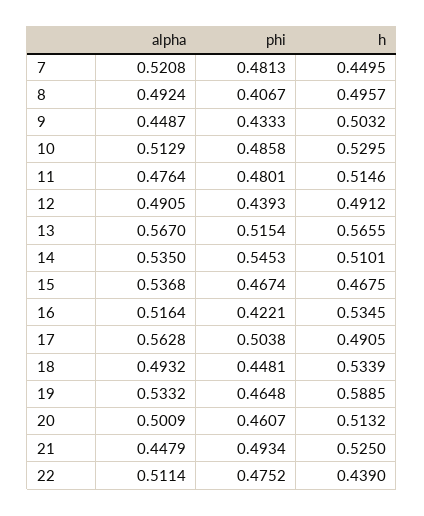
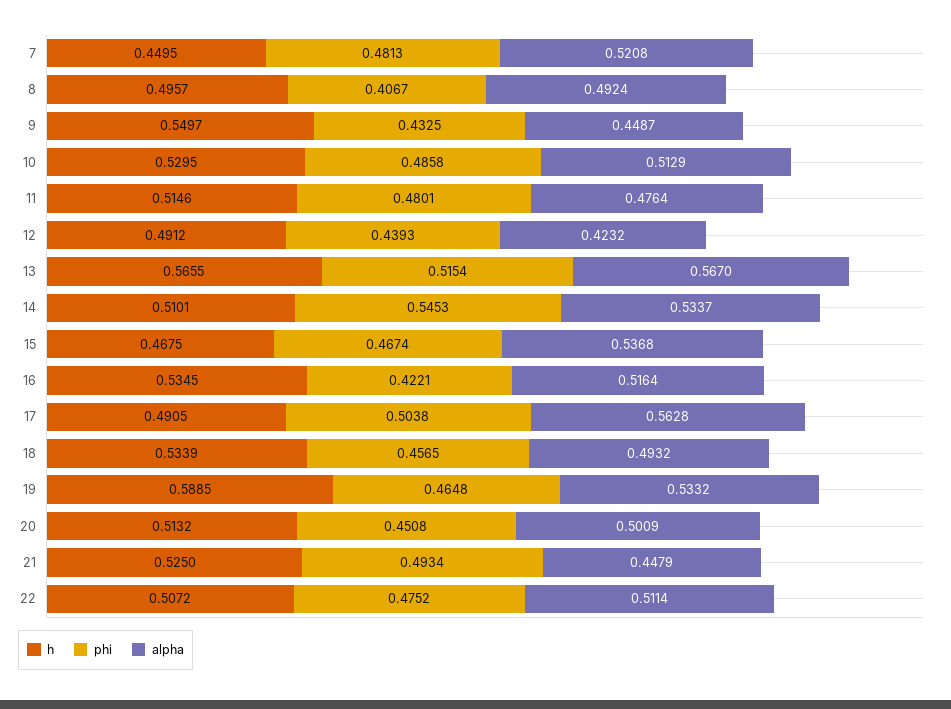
phi, 9: 0.4333 -> 0.4325
h, 9: 0.5032 -> 0.5497
alpha, 12: 0.4905 -> 0.4232
alpha, 14: 0.535 -> 0.5337
phi, 18: 0.4481 -> 0.4565
phi, 20: 0.4607 -> 0.4508
h, 22: 0.439 -> 0.5072

